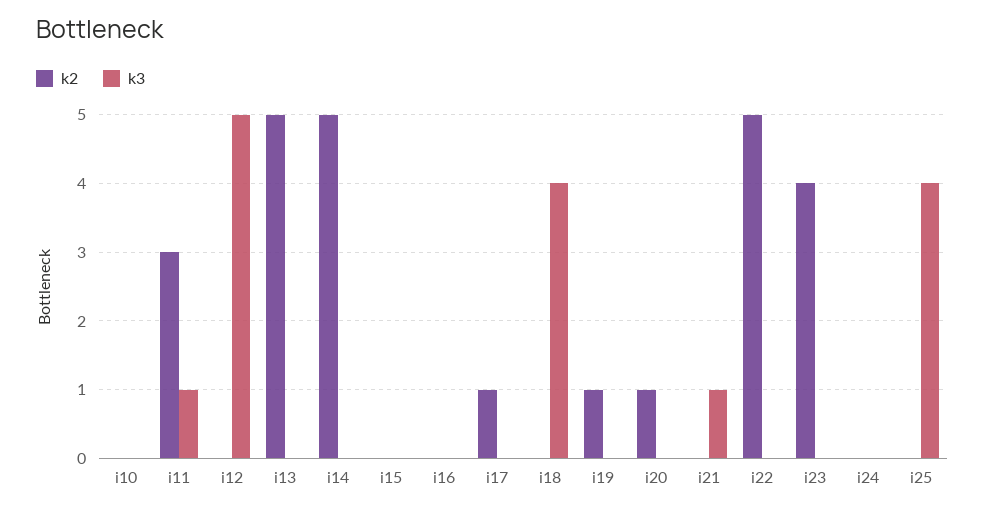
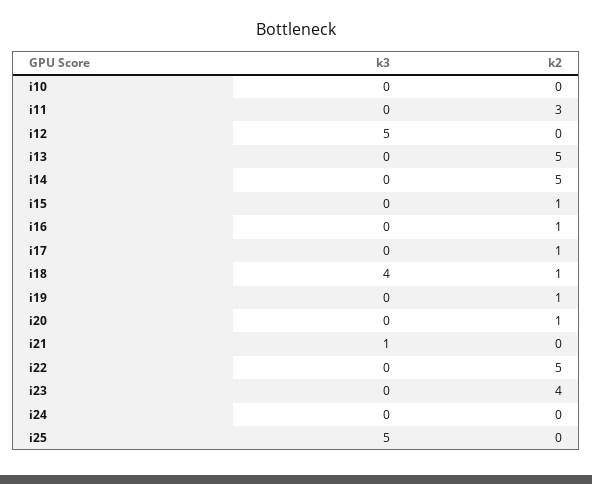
k3, i11: 1 -> 0
k2, i15: 0 -> 1
k2, i16: 0 -> 1
k2, i18: 0 -> 1
k3, i25: 4 -> 5

